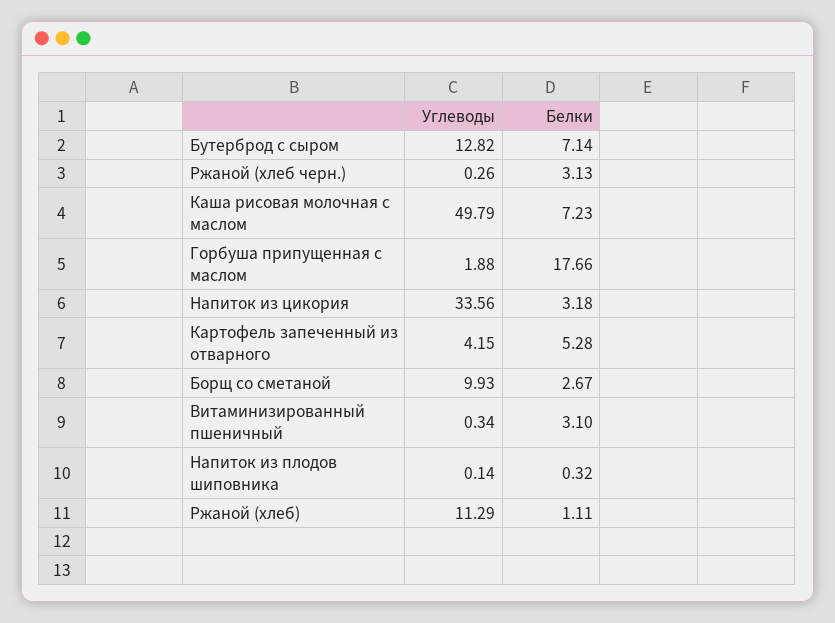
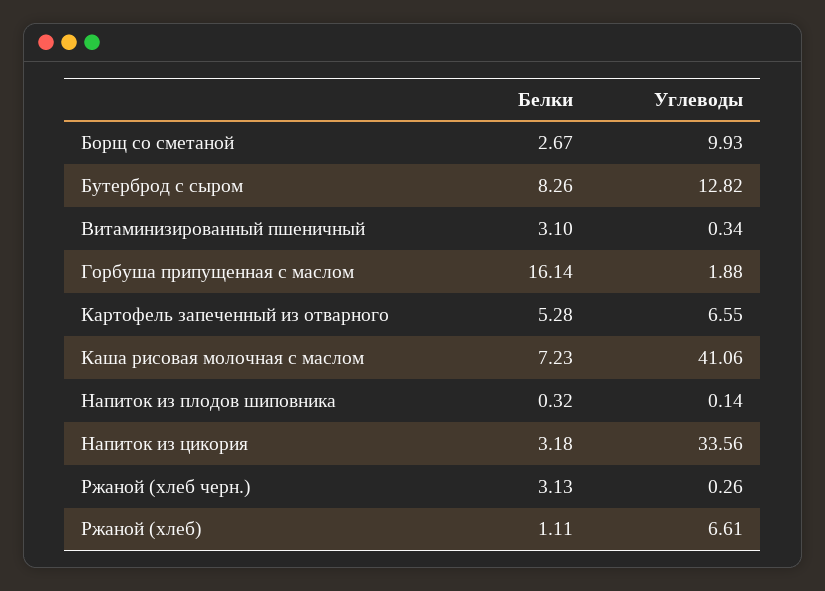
Белки, Бутерброд с сыром: 7.14 -> 8.26
Углеводы, Каша рисовая молочная с маслом: 49.79 -> 41.06
Белки, Горбуша припущенная с маслом: 17.66 -> 16.14
Углеводы, Картофель запеченный из отварного: 4.15 -> 6.55
Углеводы, Ржаной (хлеб): 11.29 -> 6.61

